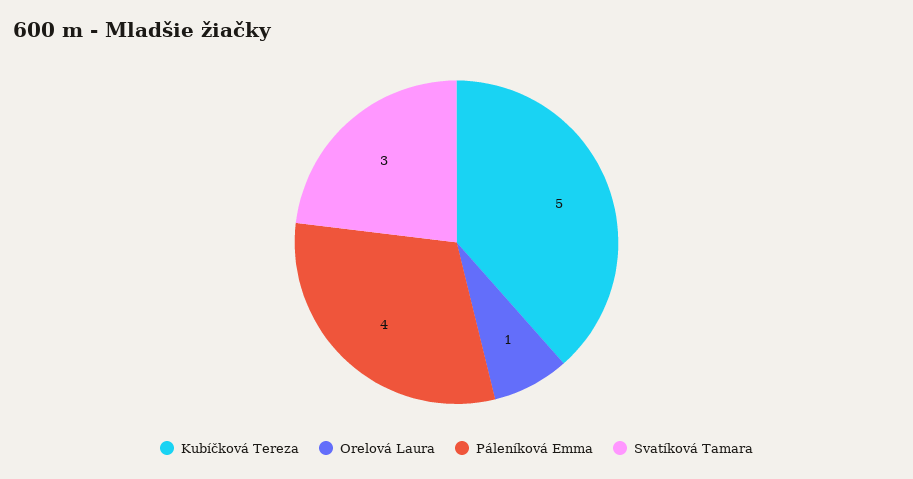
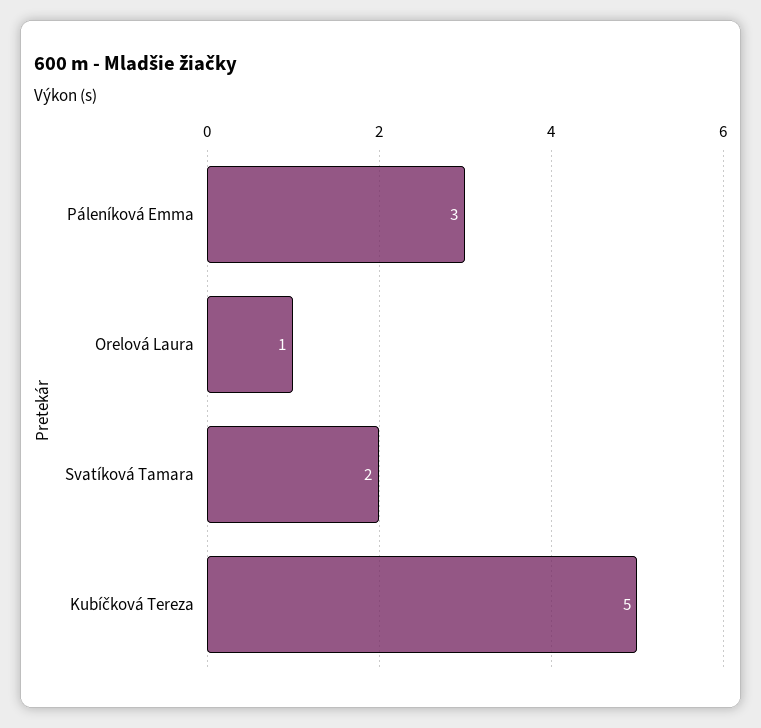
Páleníková Emma: 4 -> 3
Svatíková Tamara: 3 -> 2

